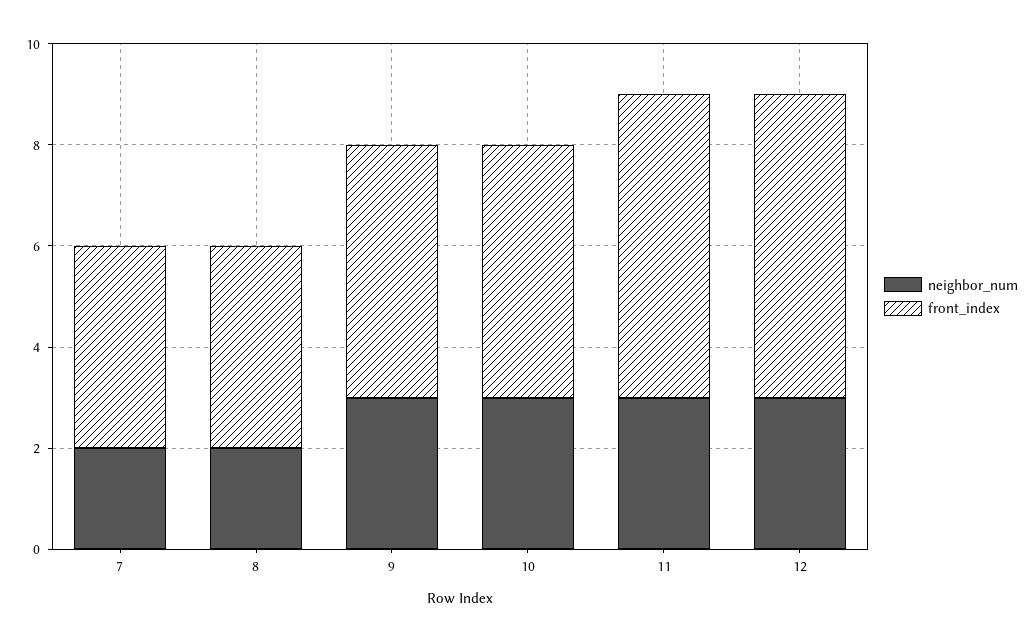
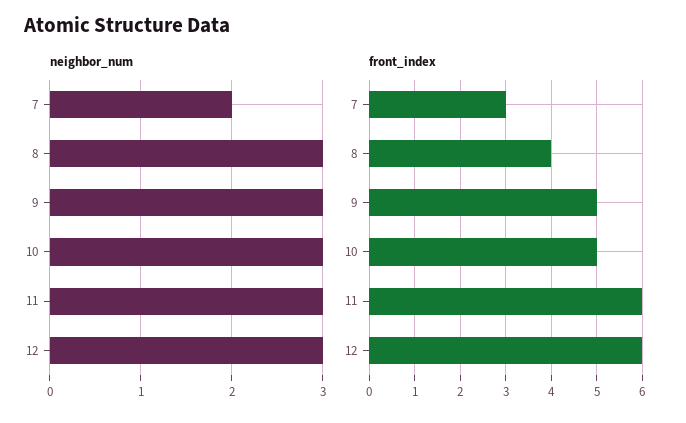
front_index, 7: 4 -> 3
neighbor_num, 8: 2 -> 3

